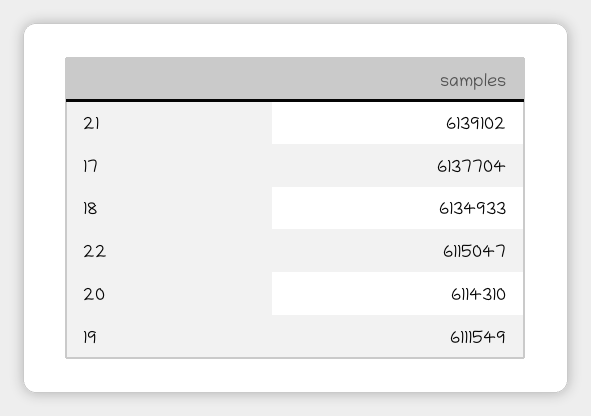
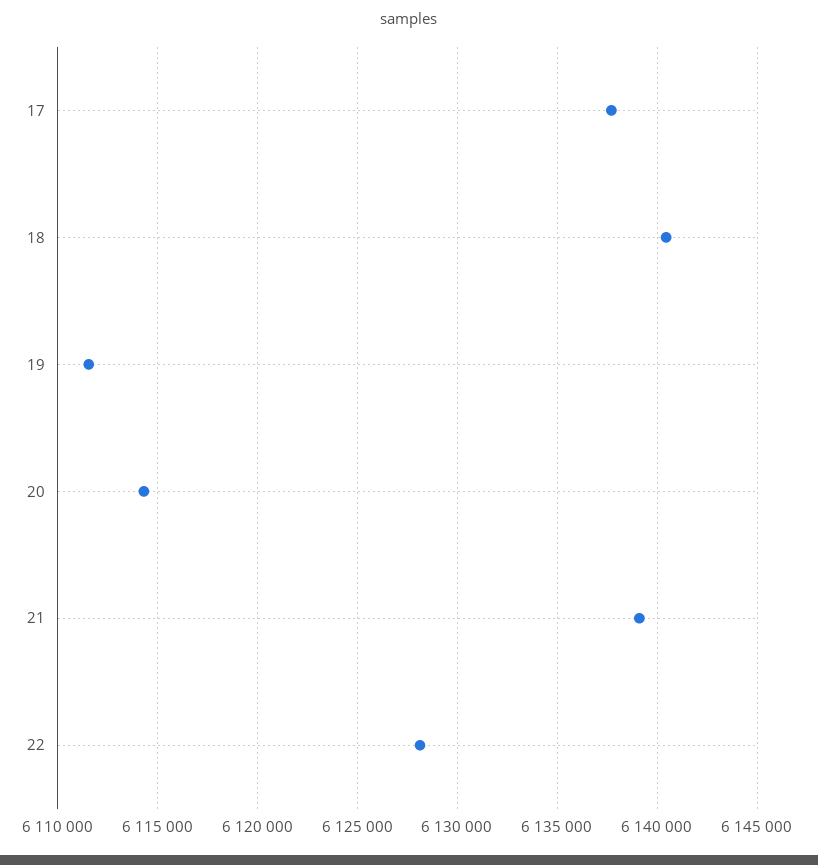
18: 6134933 -> 6140500
22: 6115047 -> 6128000

